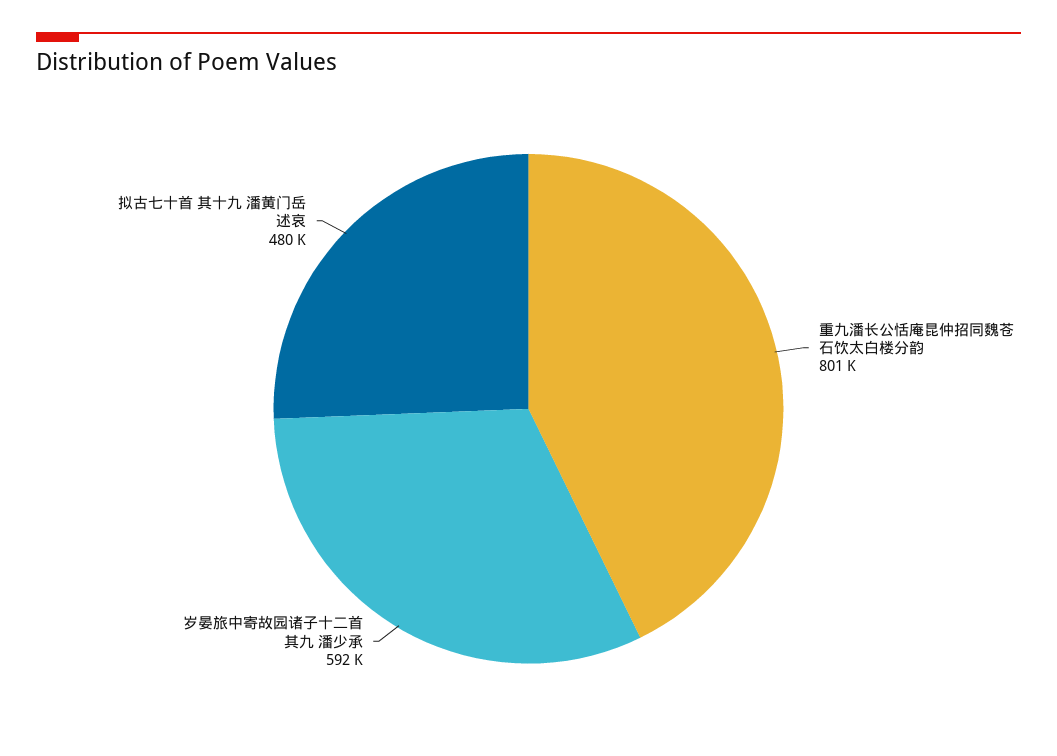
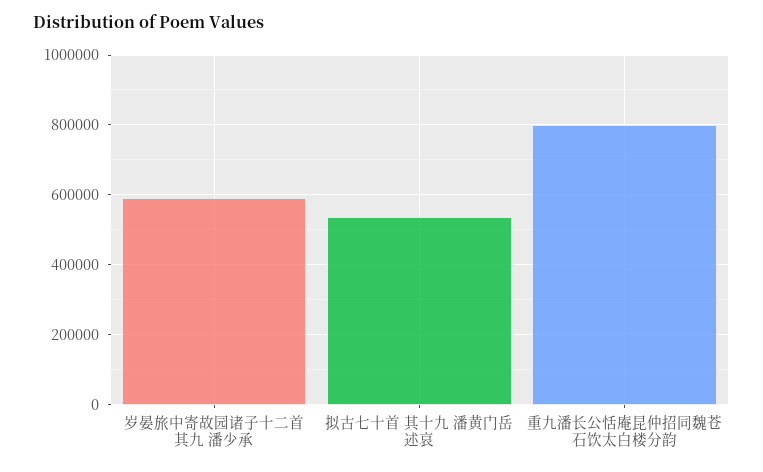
拟古七十首 其十九 潘黄门岳述哀: 480000 -> 540000

